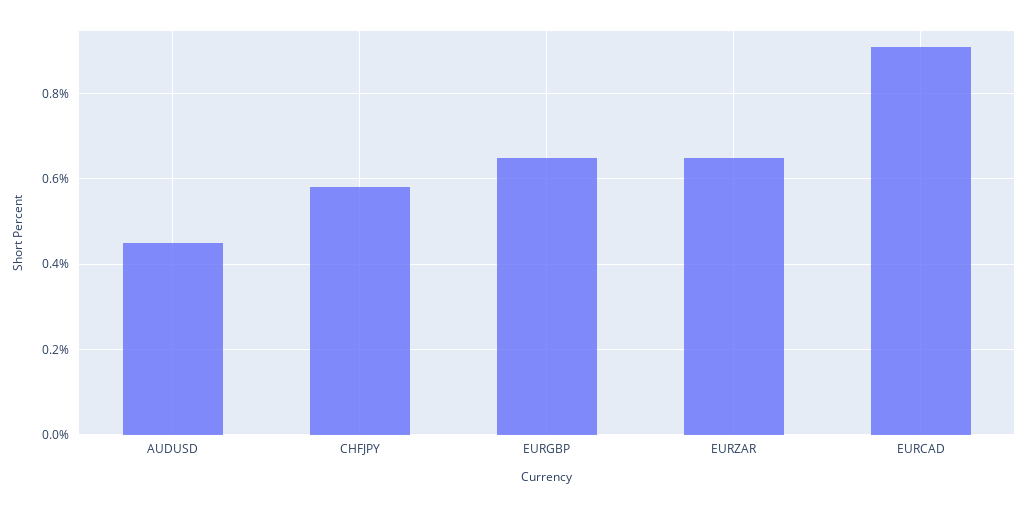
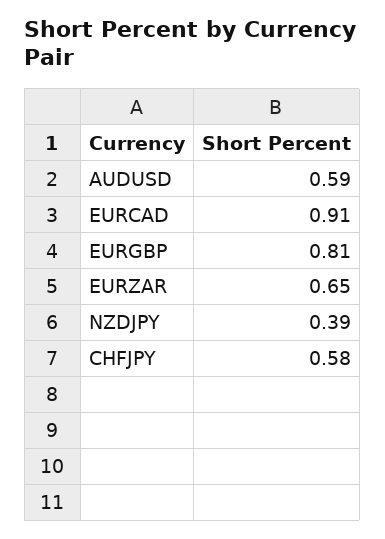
AUDUSD: 0.45 -> 0.59
EURGBP: 0.65 -> 0.81
NZDJPY: none -> 0.39

